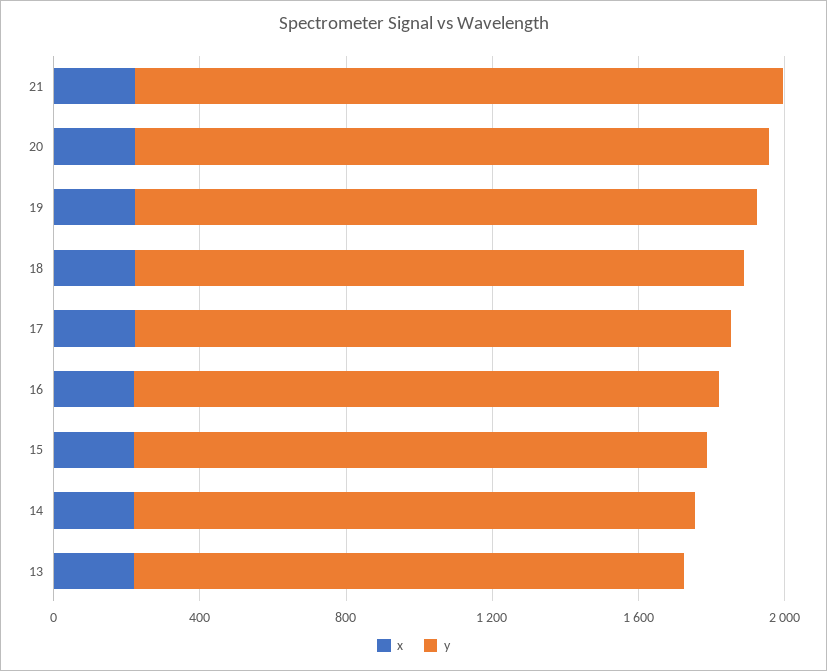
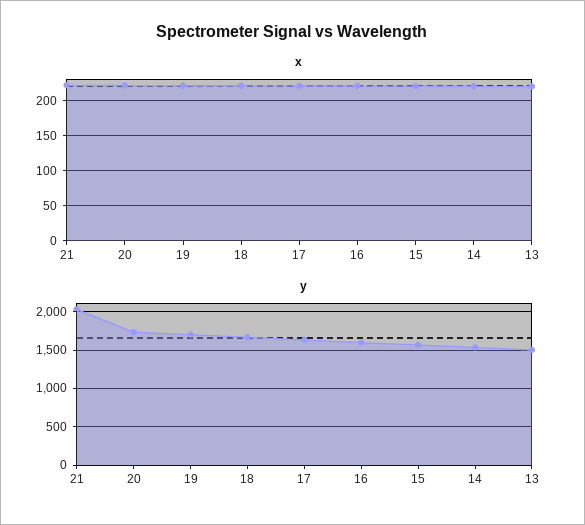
y, 21: 1800 -> 2000

